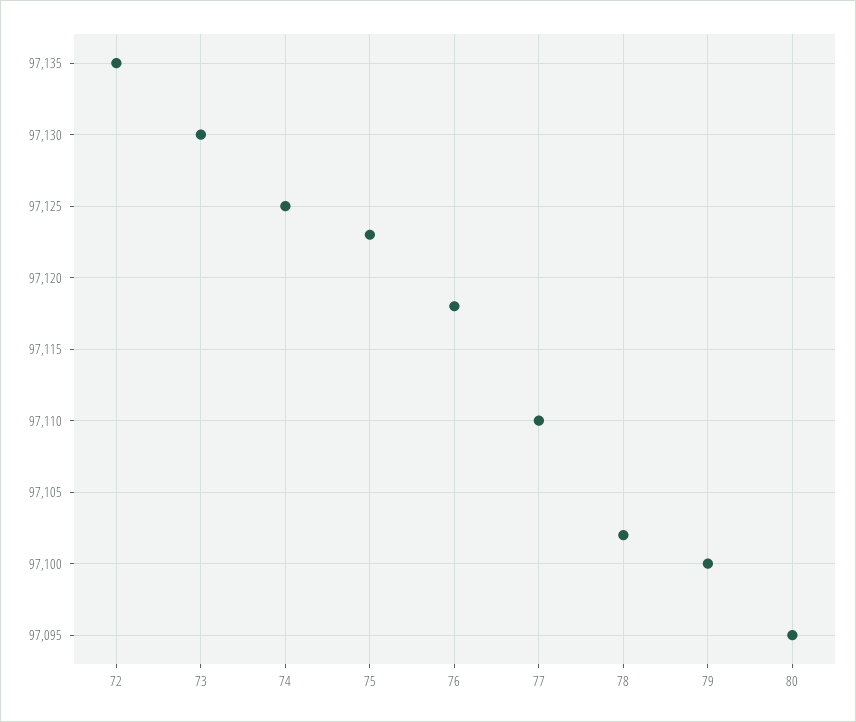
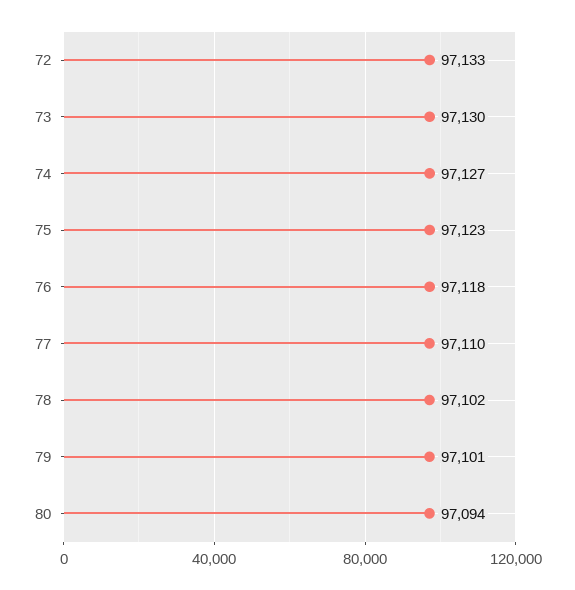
72: 97135 -> 97133
74: 97125 -> 97127
79: 97100 -> 97101
80: 97095 -> 97094

